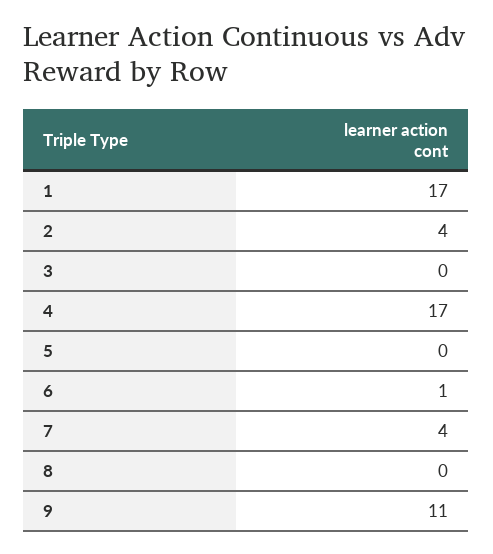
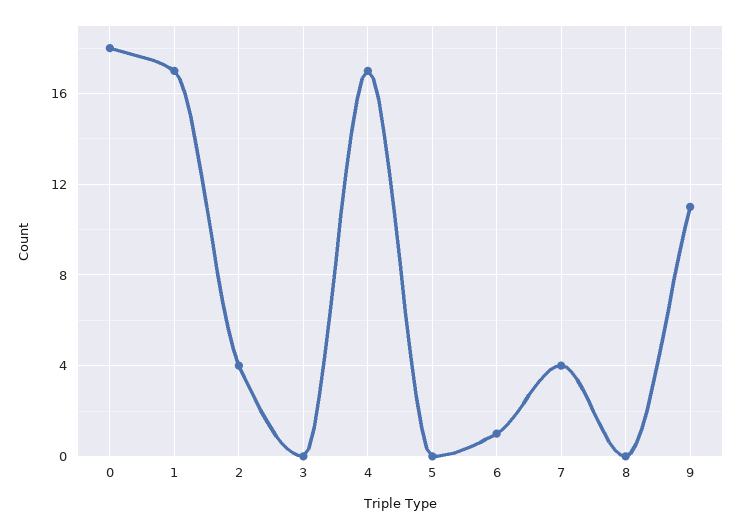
0: none -> 18

